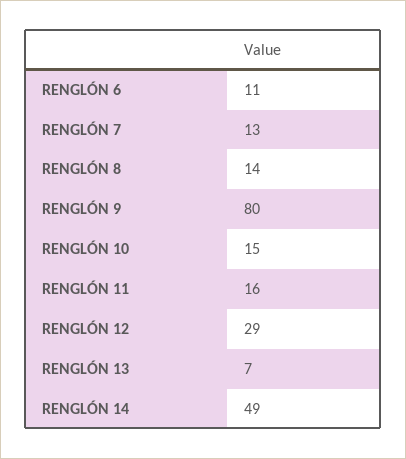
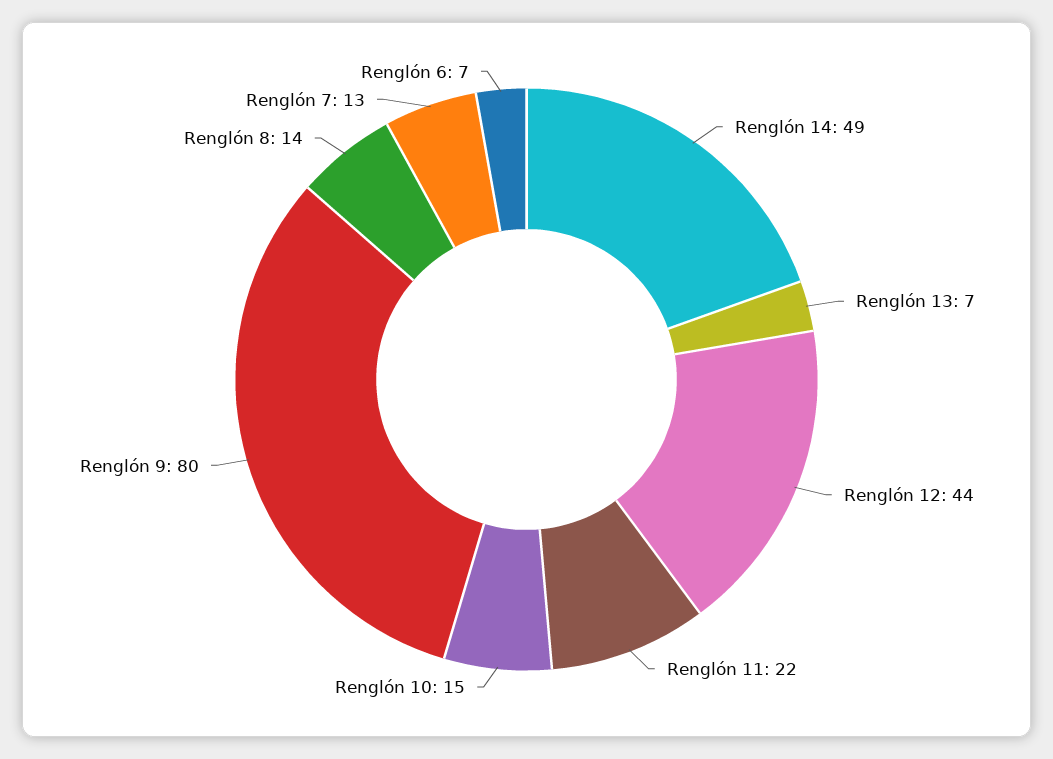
RENGLÓN 6: 11 -> 7
RENGLÓN 11: 16 -> 22
RENGLÓN 12: 29 -> 44

